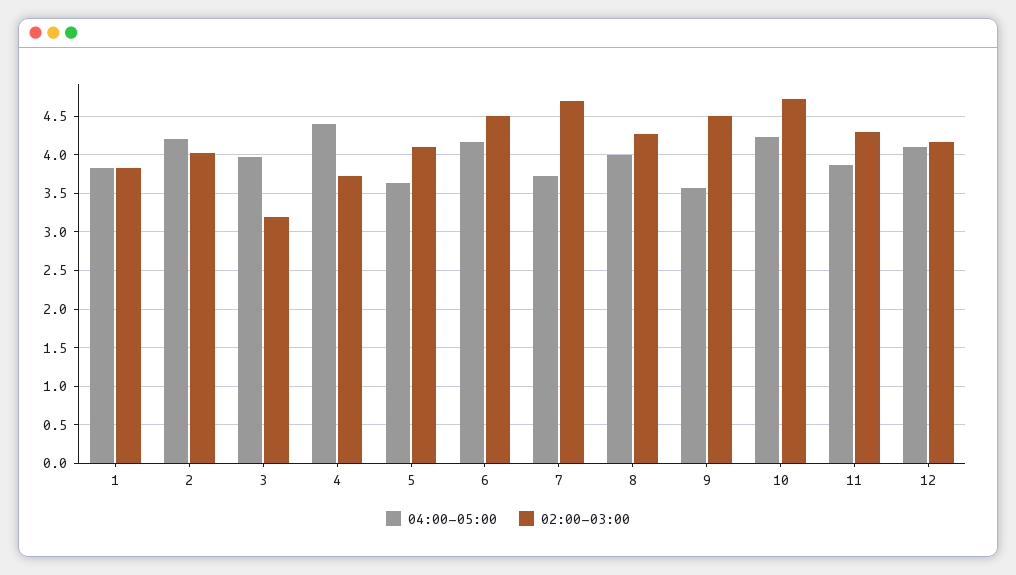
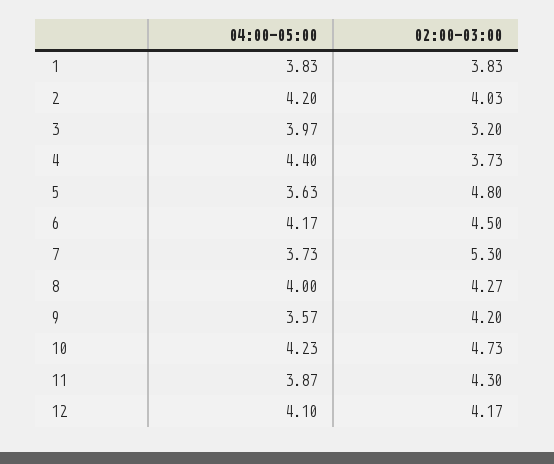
02:00-03:00, 5: 4.1 -> 4.8
02:00-03:00, 7: 4.7 -> 5.3
02:00-03:00, 9: 4.5 -> 4.2

